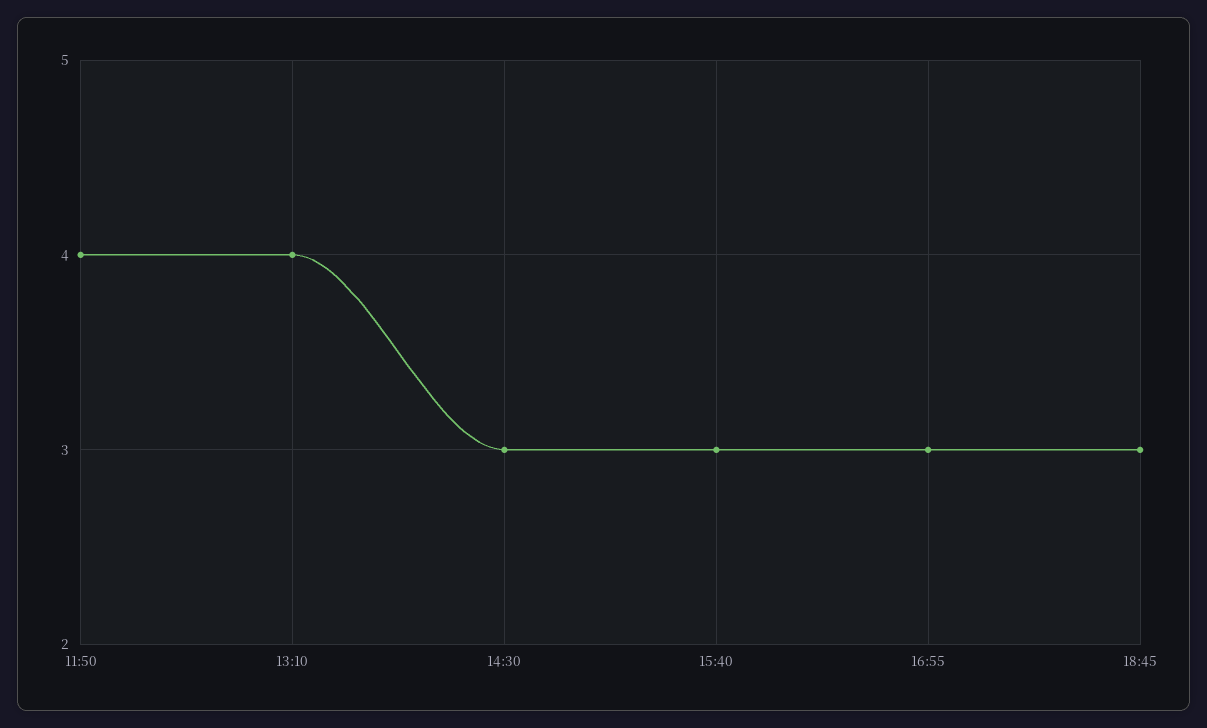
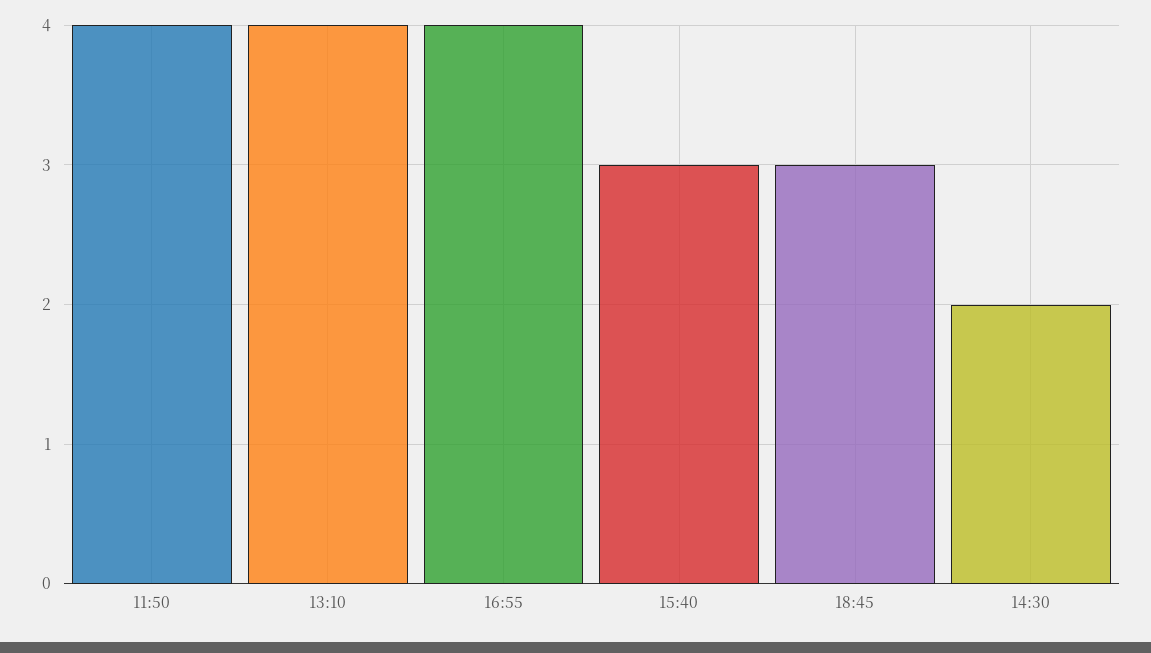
14:30: 3 -> 2
16:55: 3 -> 4

